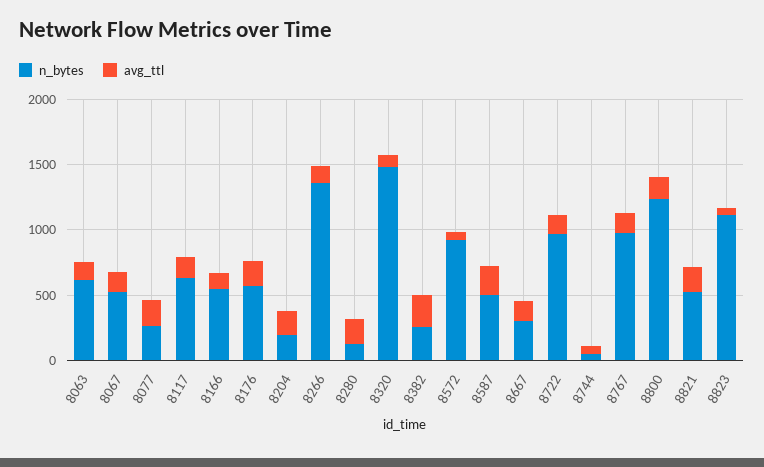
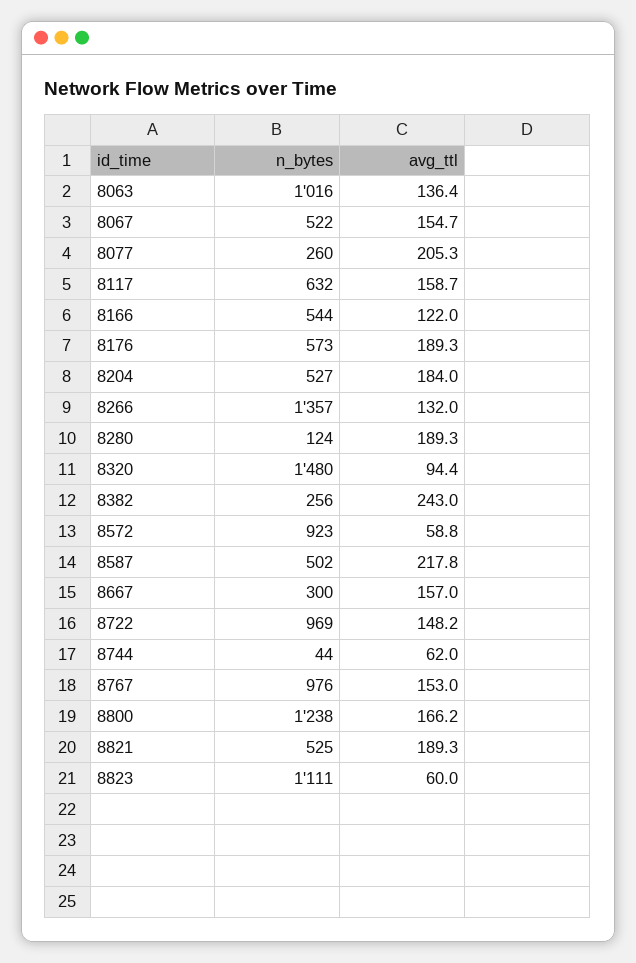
n_bytes, 8063: 600 -> 1016
n_bytes, 8204: 200 -> 527

